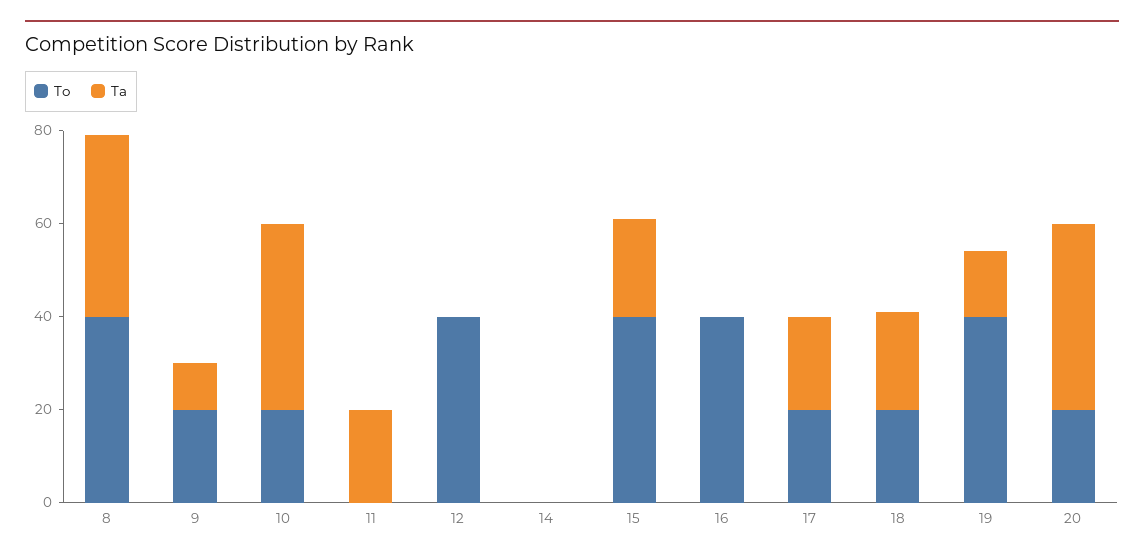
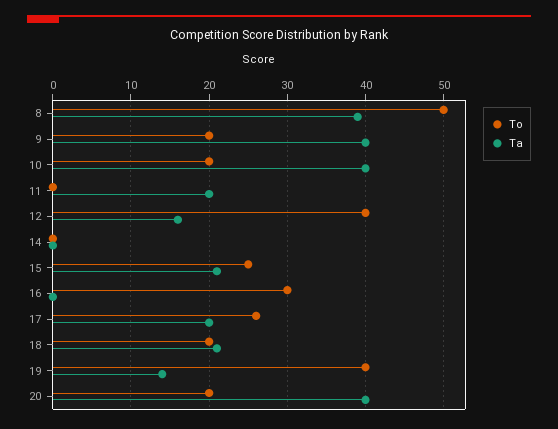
To, 8: 40 -> 50
Ta, 9: 10 -> 40
Ta, 12: 0 -> 16
To, 15: 40 -> 25
To, 16: 40 -> 30
To, 17: 20 -> 26

